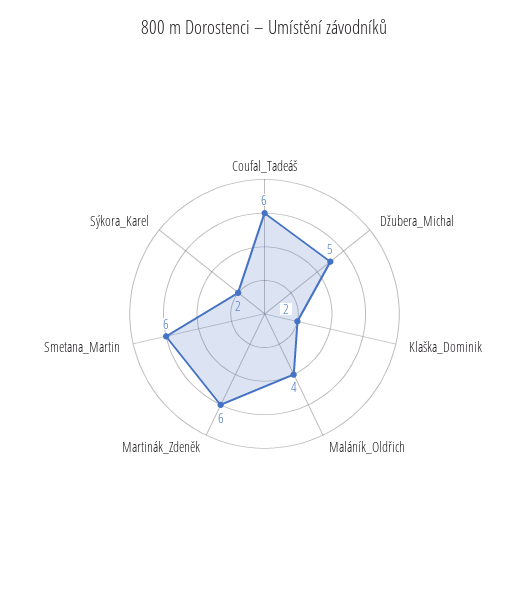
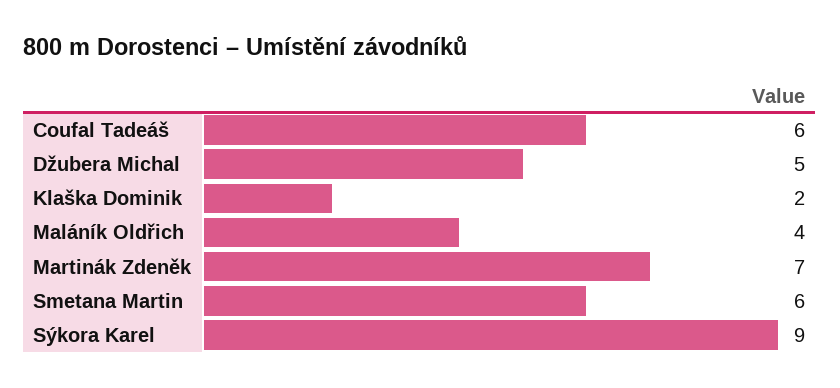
Martinák_Zdeněk: 6 -> 7
Sýkora_Karel: 2 -> 9

